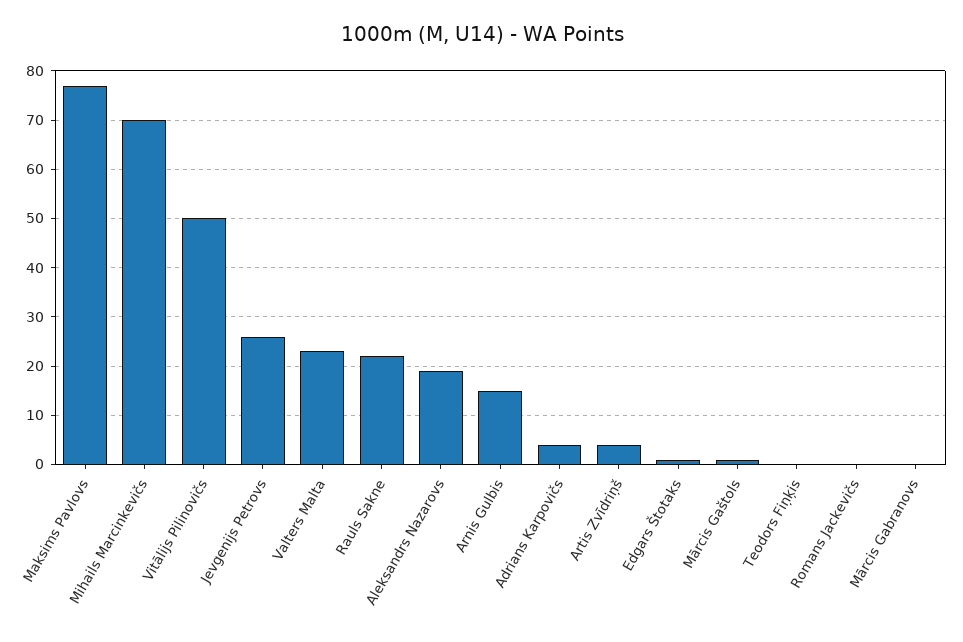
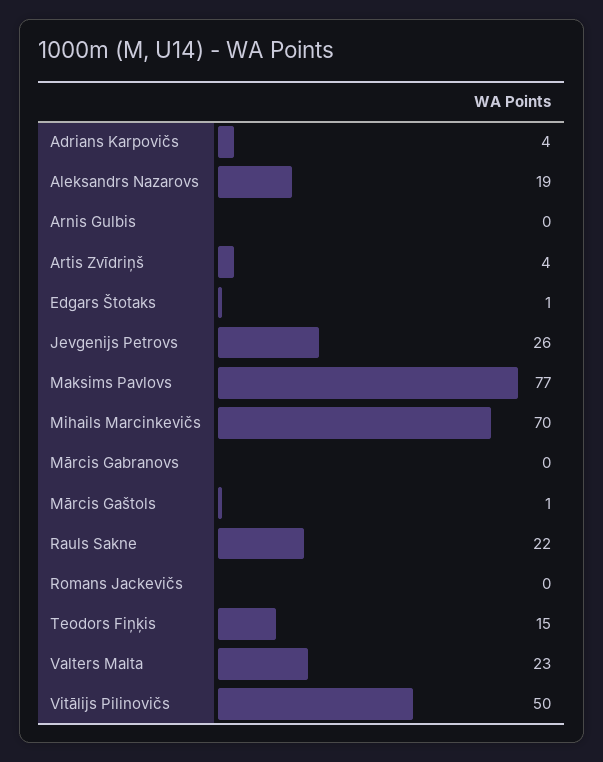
Arnis Gulbis: 15 -> 0
Teodors Fiņķis: 0 -> 15

